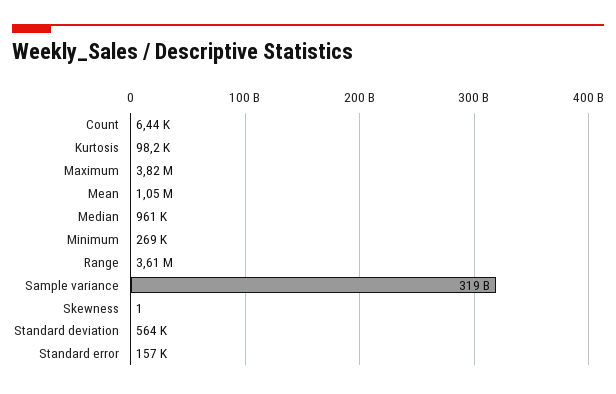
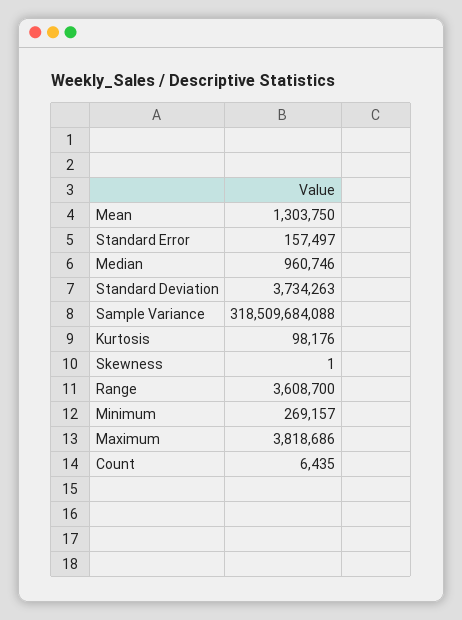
Mean: 1050000 -> 1303750
Standard deviation: 564000 -> 3734263

